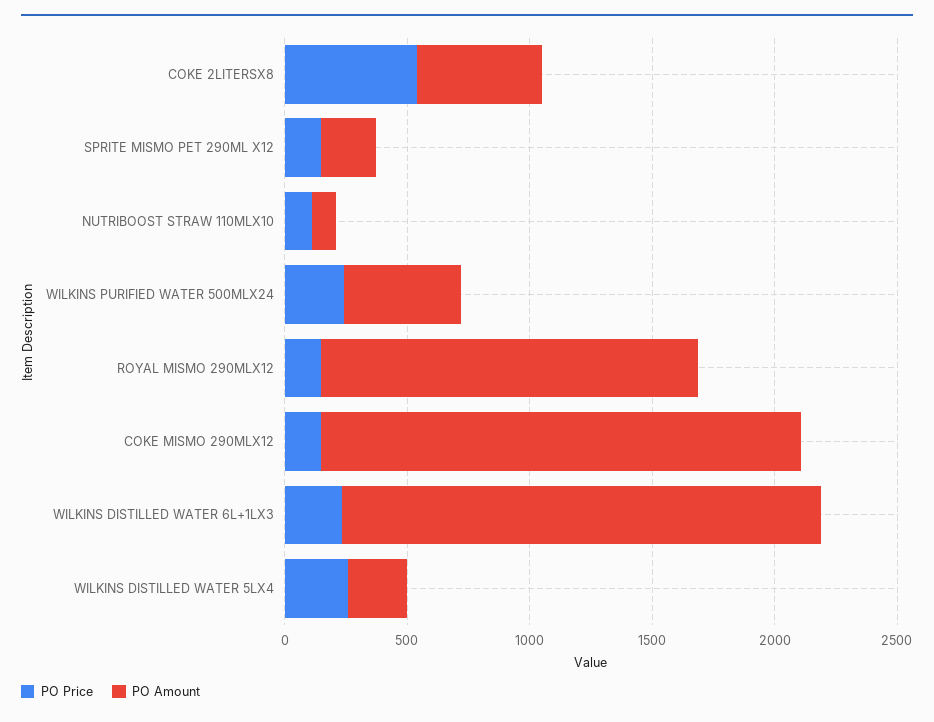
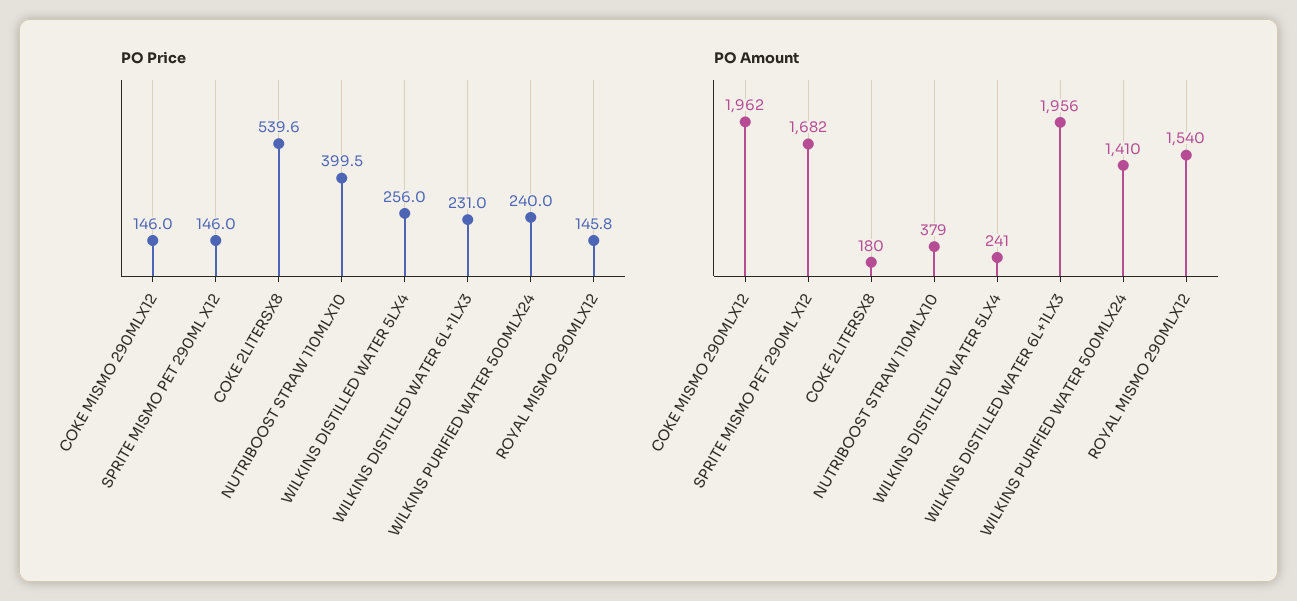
PO Amount, COKE 2LITERSX8: 500 -> 180
PO Amount, SPRITE MISMO PET 290ML X12: 200 -> 1682
PO Price, NUTRIBOOST STRAW 110MLX10: 100 -> 399.5
PO Amount, NUTRIBOOST STRAW 110MLX10: 100 -> 379
PO Amount, WILKINS PURIFIED WATER 500MLX24: 500 -> 1410

